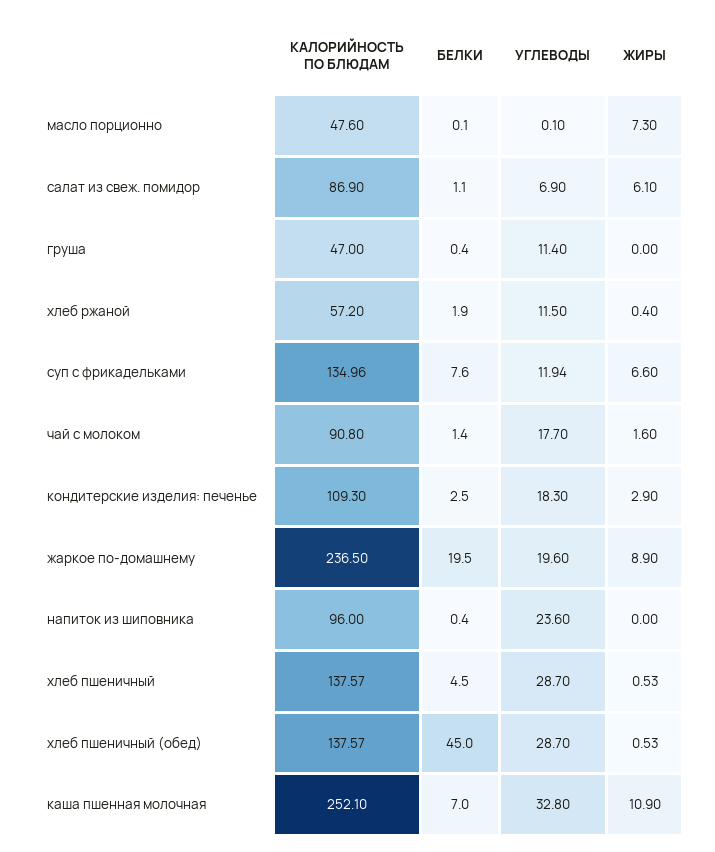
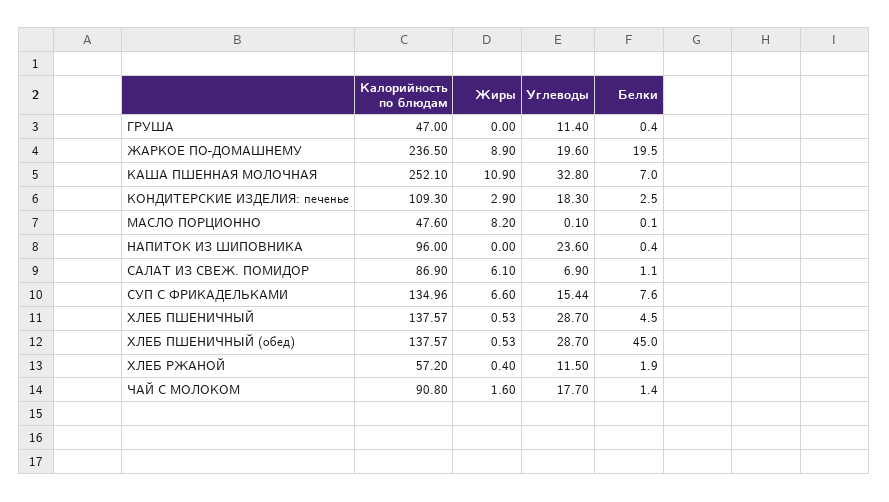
ЖИРЫ, масло порционно: 7.3 -> 8.2
УГЛЕВОДЫ, суп с фрикадельками: 11.94 -> 15.44

